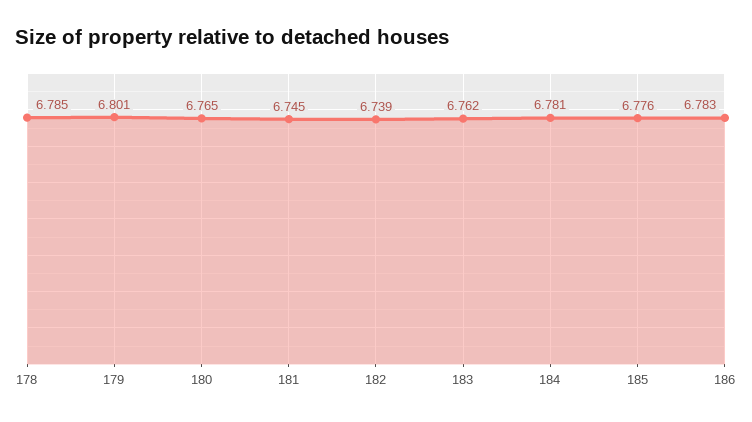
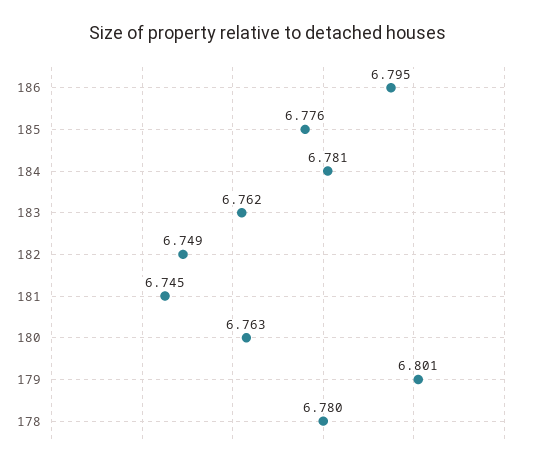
178: 6.785 -> 6.78
180: 6.765 -> 6.763
182: 6.739 -> 6.749
186: 6.783 -> 6.795

